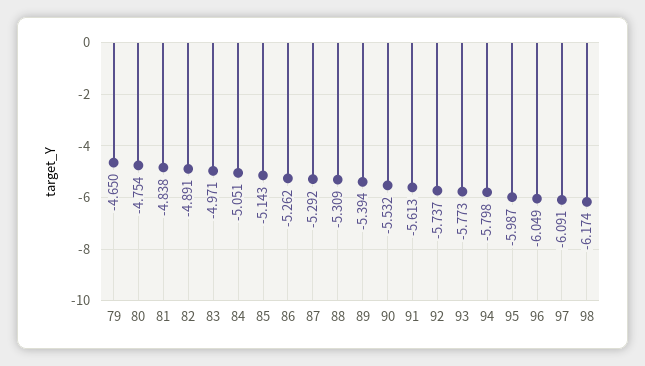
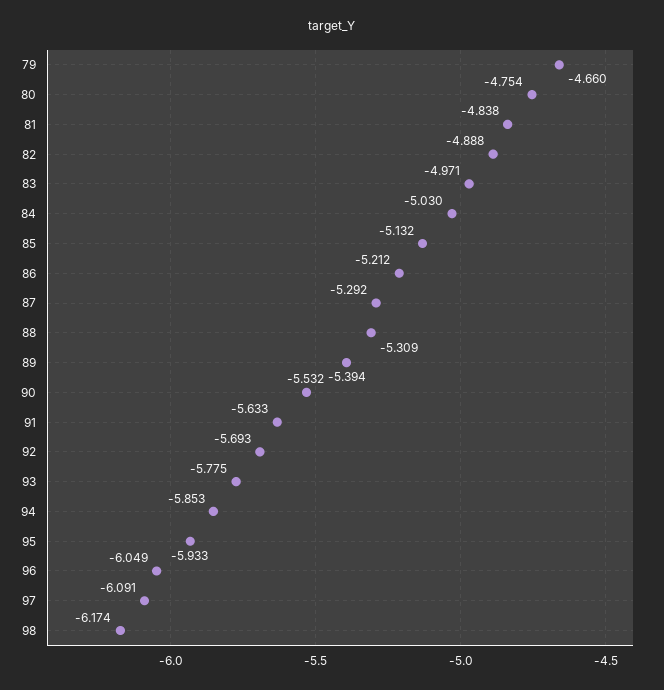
79: -4.65 -> -4.66
82: -4.891 -> -4.888
84: -5.051 -> -5.03
85: -5.143 -> -5.132
86: -5.262 -> -5.212
91: -5.613 -> -5.633
92: -5.737 -> -5.693
93: -5.773 -> -5.775
94: -5.798 -> -5.853
95: -5.987 -> -5.933

